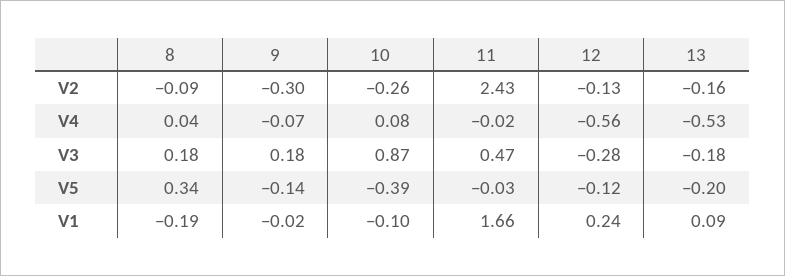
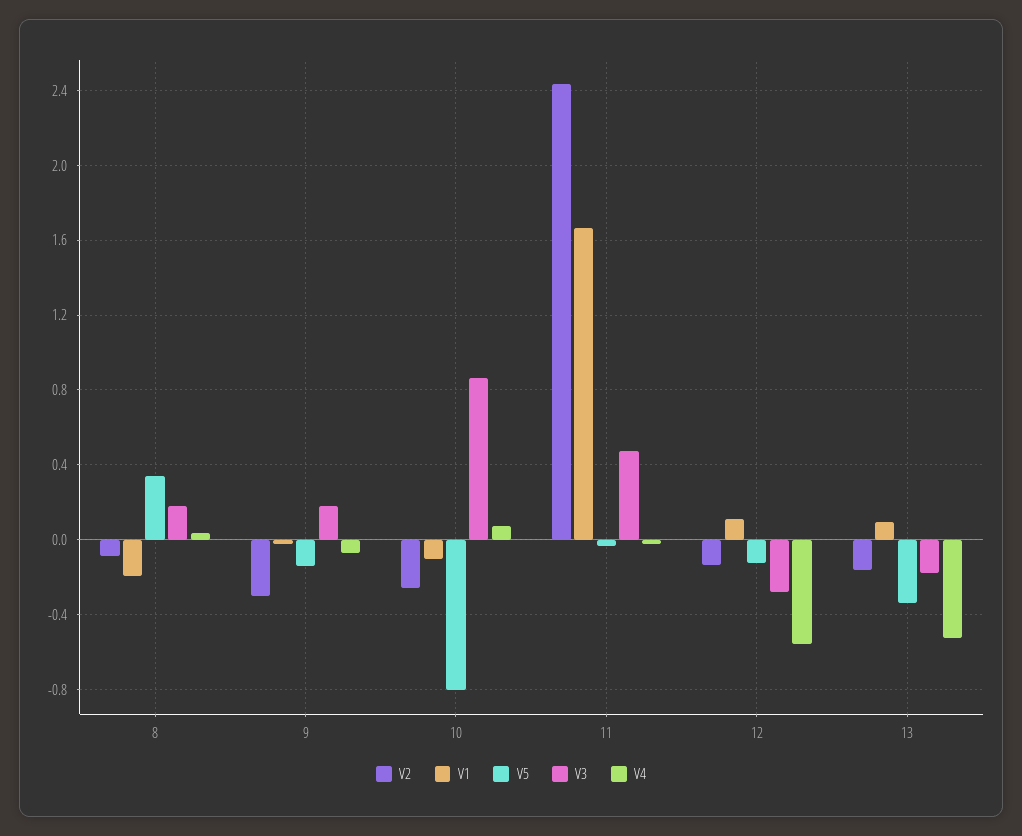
V5, 10: -0.39 -> -0.8
V5, 13: -0.2 -> -0.35
V1, 12: 0.24 -> 0.1

